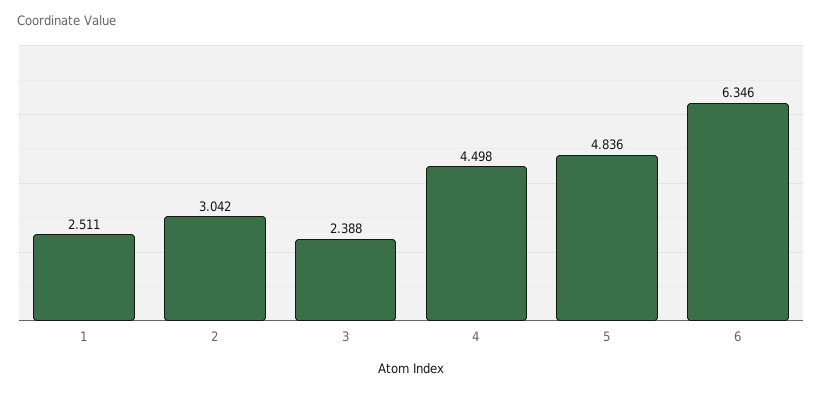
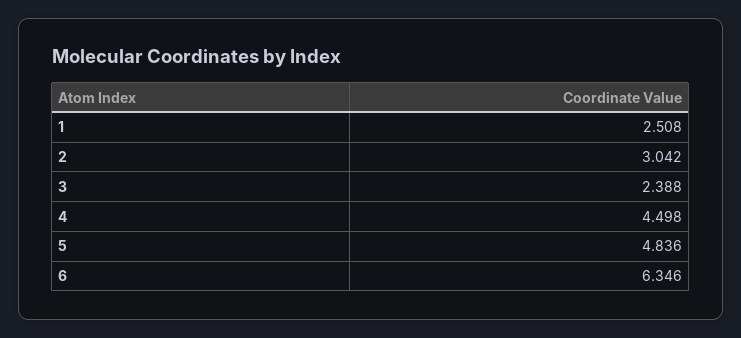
1: 2.511 -> 2.508

